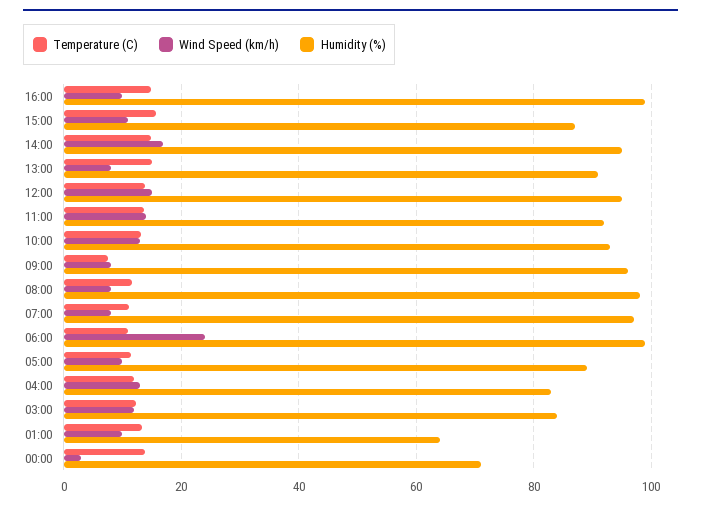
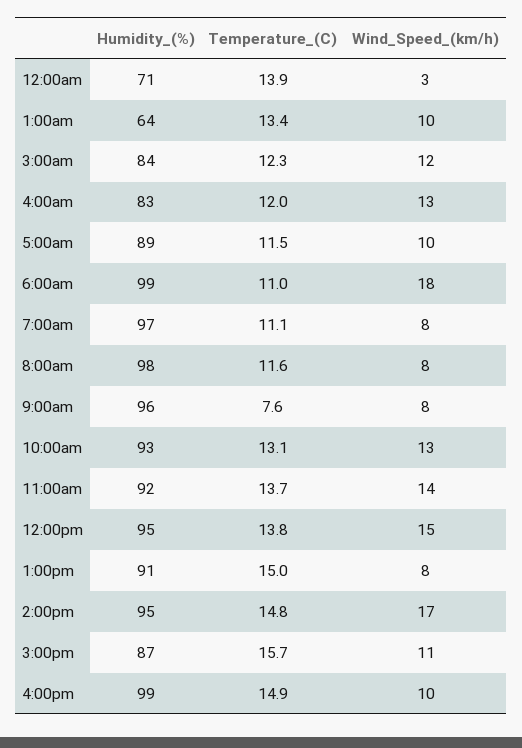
Wind Speed (km/h), 06:00: 24 -> 18

